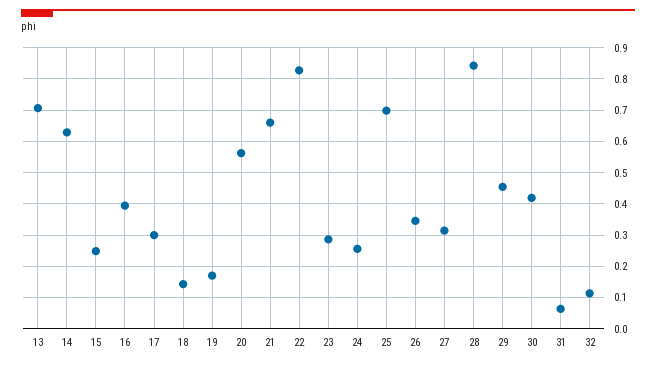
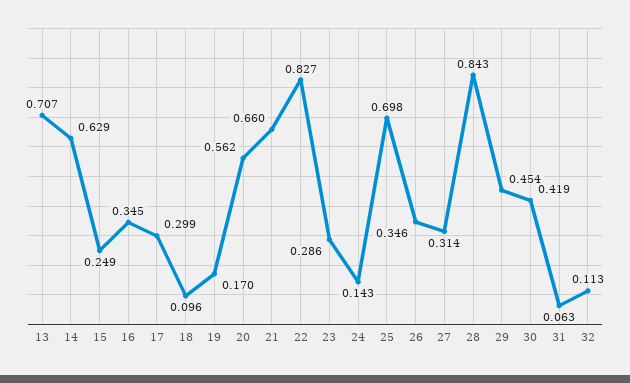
16: 0.4 -> 0.345
18: 0.14 -> 0.096
24: 0.26 -> 0.143

